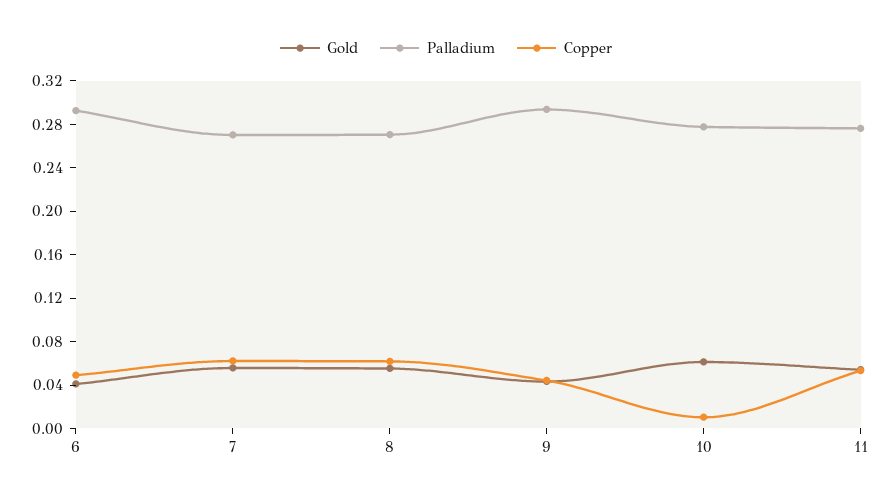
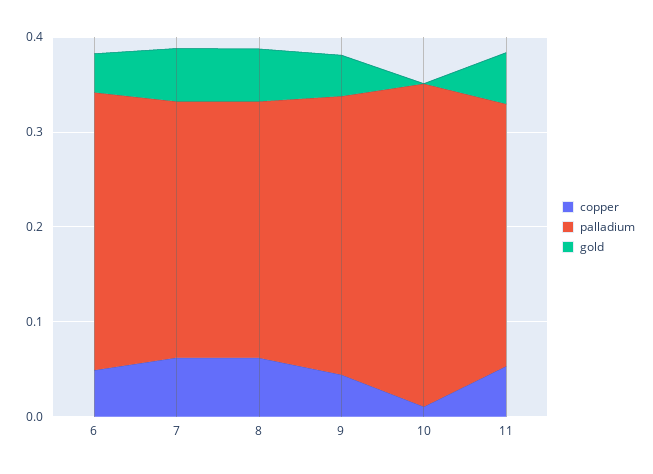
Gold, 10: 0.06 -> 0
Palladium, 10: 0.28 -> 0.34

